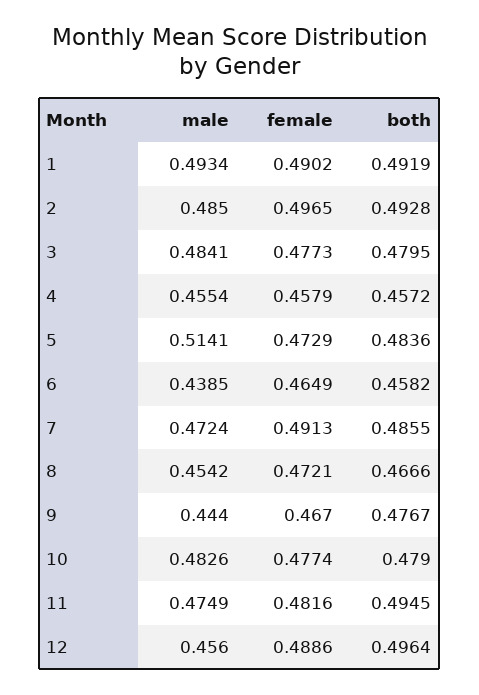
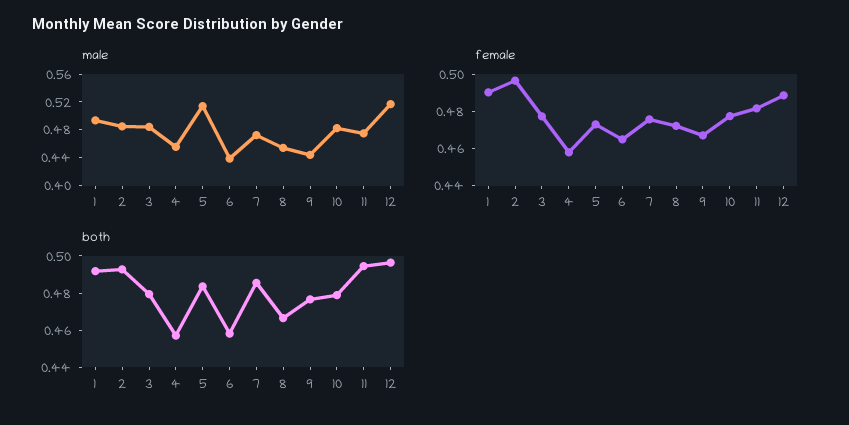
female, 7: 0.4913 -> 0.475
male, 12: 0.456 -> 0.52

